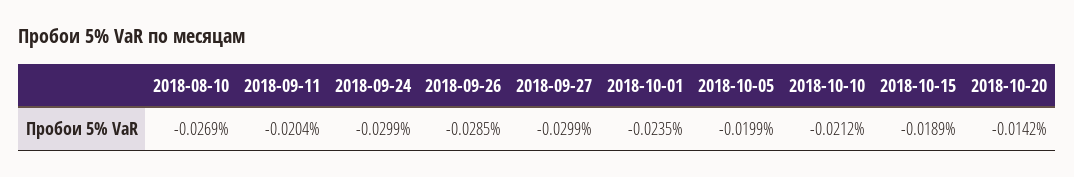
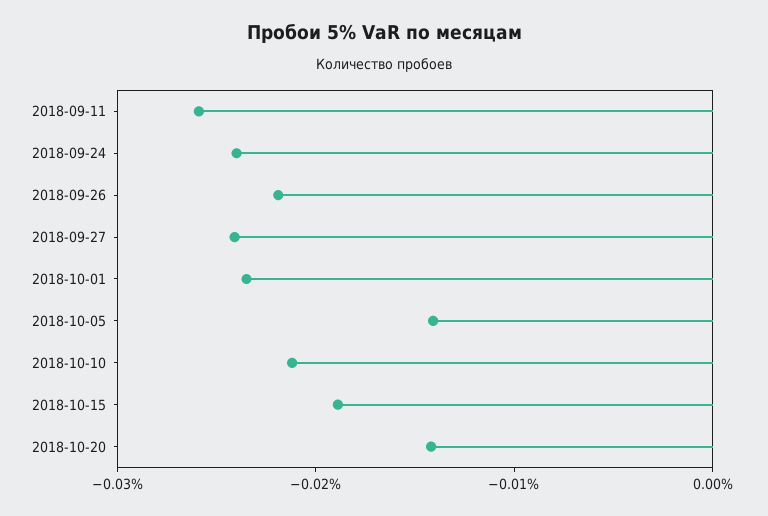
2018-08-10: -0.0269 -> none
2018-09-11: -0.0204 -> -0.026
2018-09-24: -0.0299 -> -0.024
2018-09-26: -0.0285 -> -0.022
2018-09-27: -0.0299 -> -0.024
2018-10-05: -0.0199 -> -0.014

